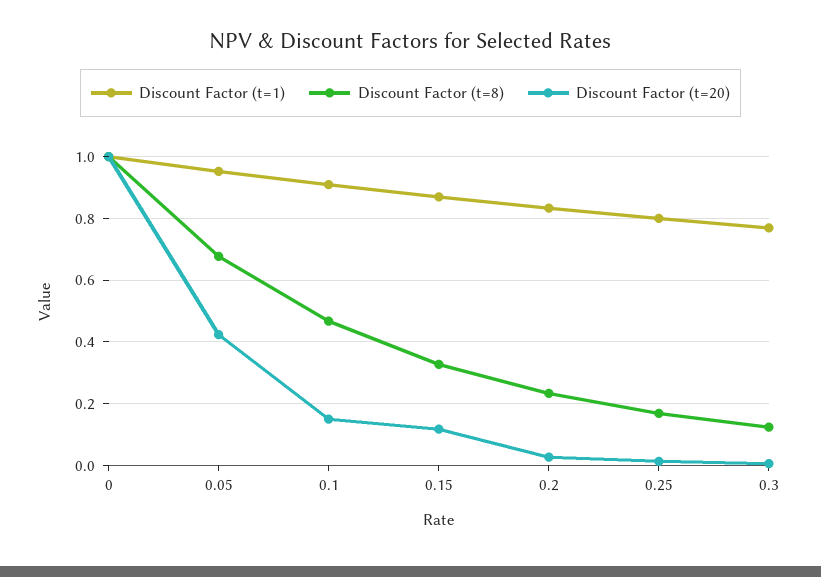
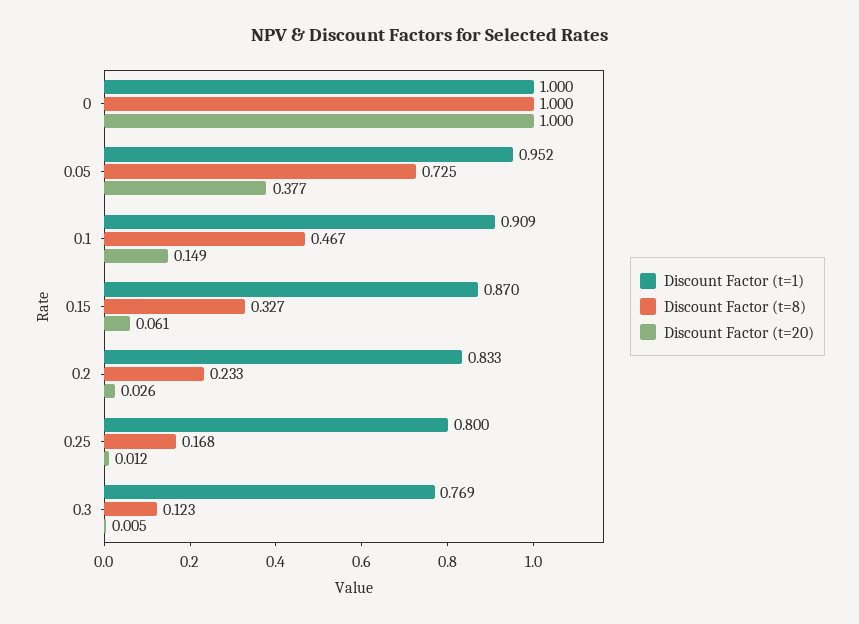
Discount Factor (t=8), 0.05: 0.68 -> 0.725
Discount Factor (t=20), 0.05: 0.42 -> 0.377
Discount Factor (t=20), 0.15: 0.12 -> 0.061

